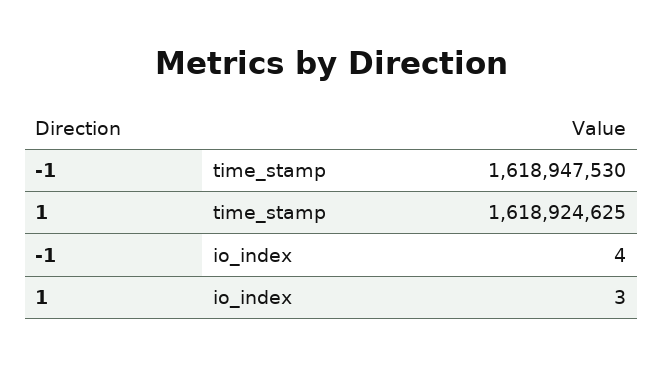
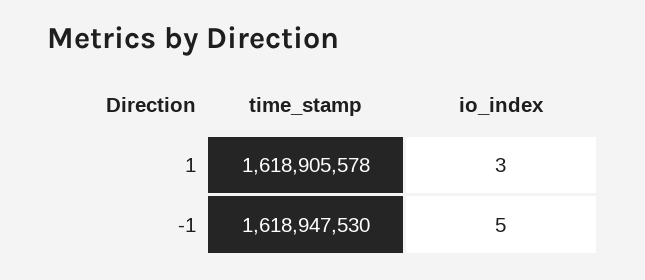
1, time_stamp: 1618924625 -> 1618905578
-1, io_index: 4 -> 5

